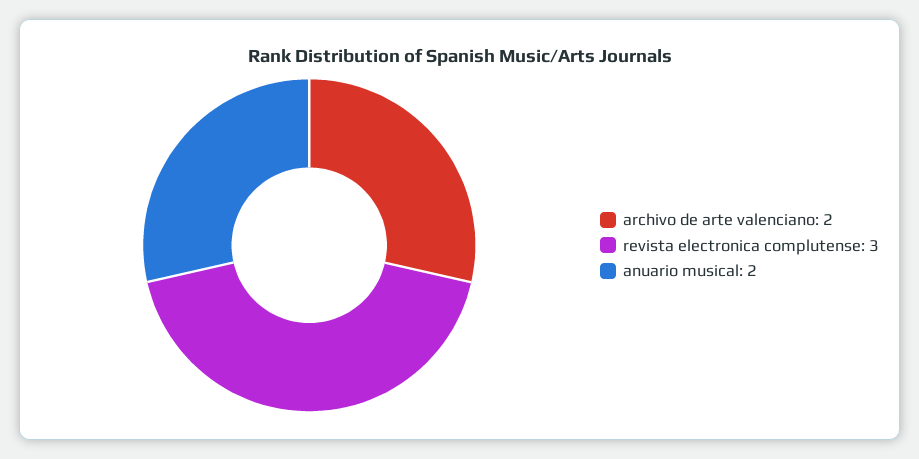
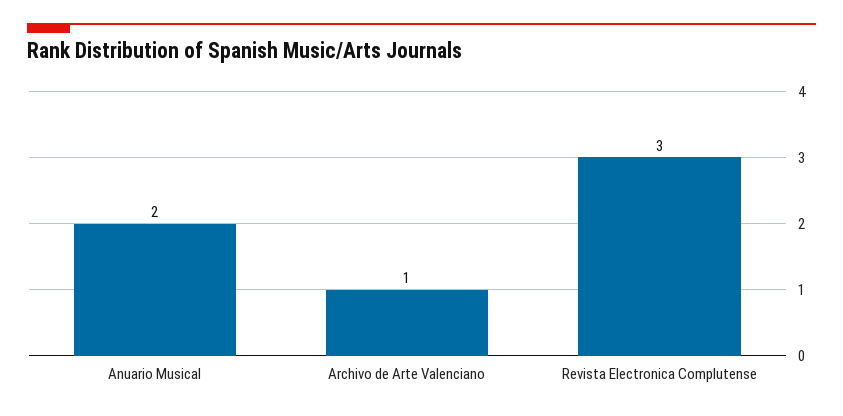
archivo de arte valenciano: 2 -> 1

